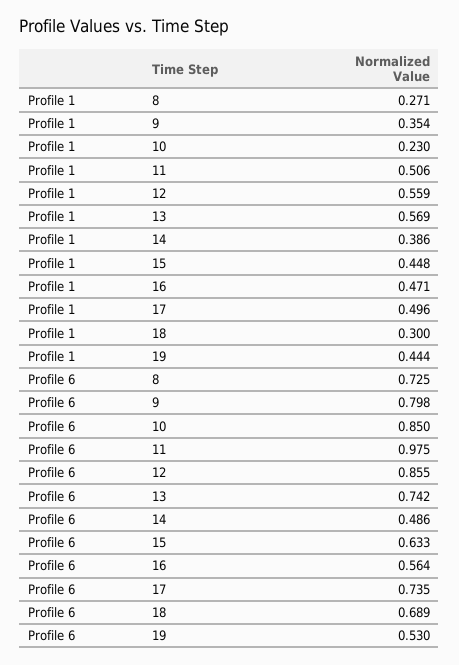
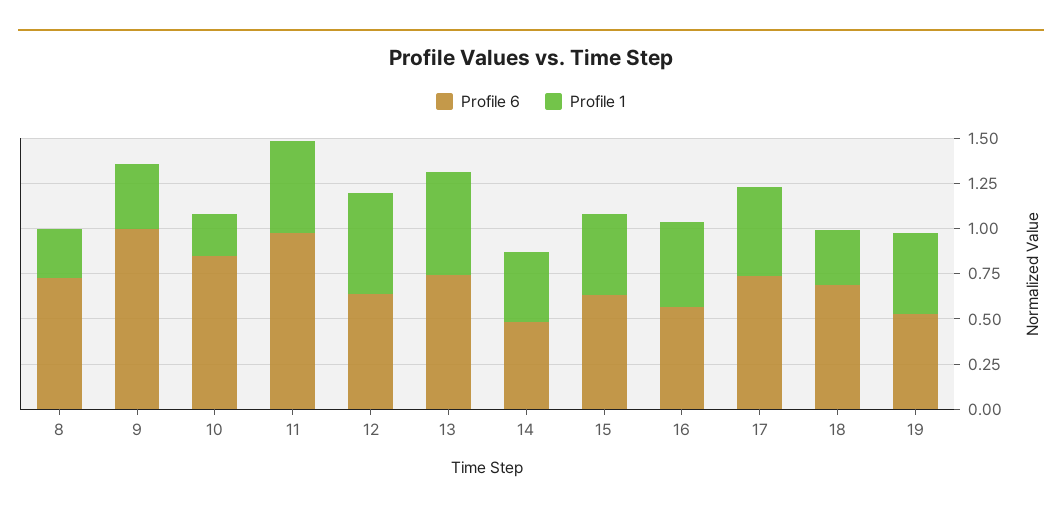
Profile 6, 9: 0.798 -> 1
Profile 6, 12: 0.855 -> 0.65

